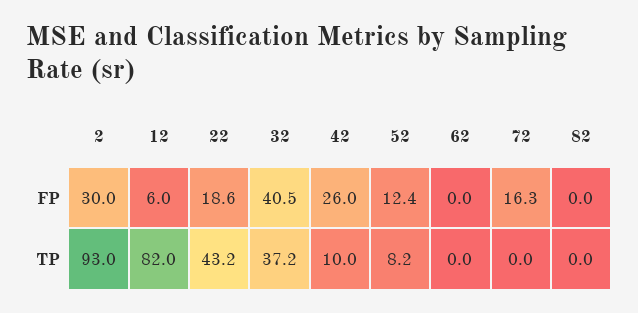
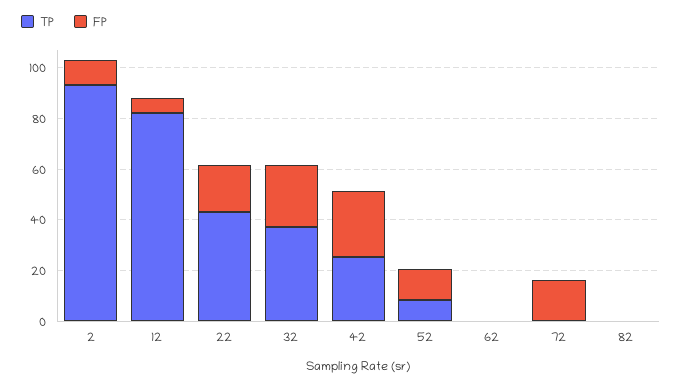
FP, 2: 30 -> 10
FP, 32: 40.5 -> 25
TP, 42: 10 -> 25

